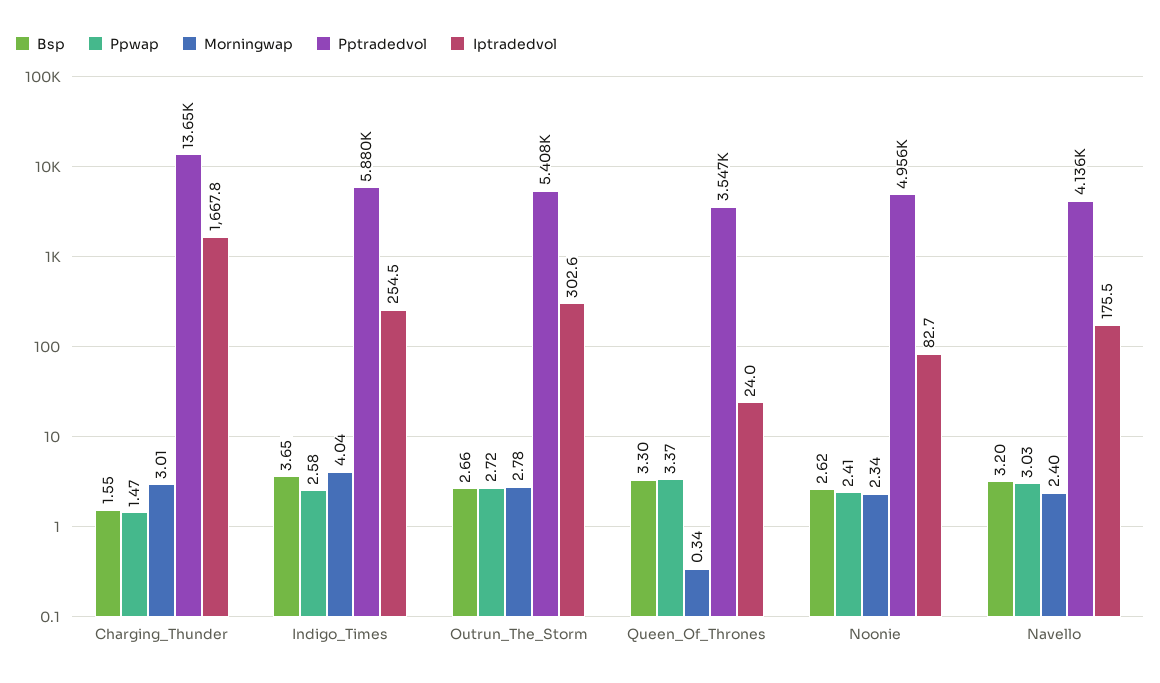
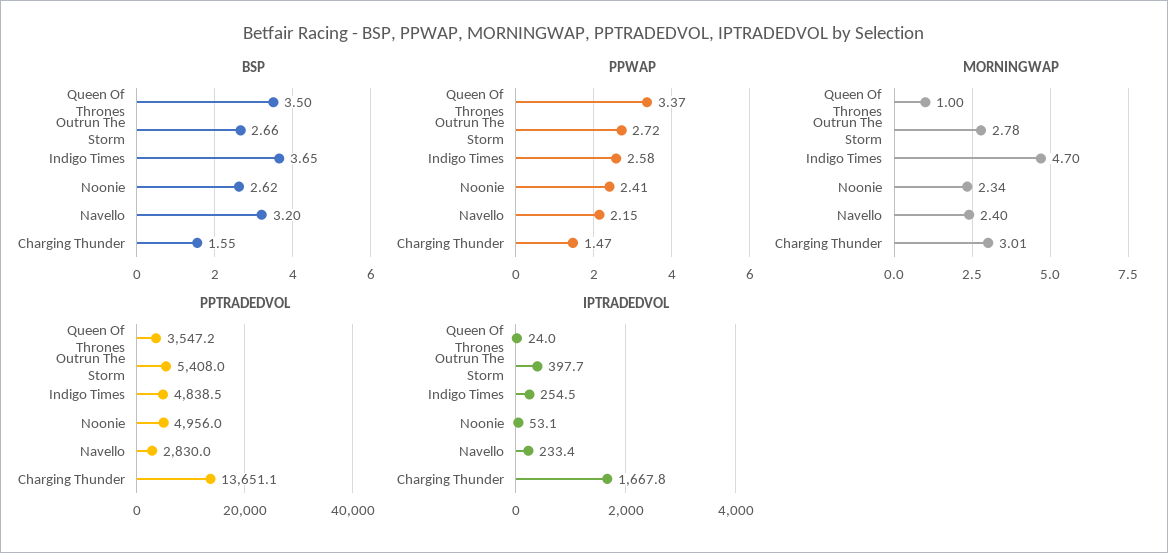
Morningwap, Indigo_Times: 4.04 -> 4.7
Pptradedvol, Indigo_Times: 5880 -> 4838.5
Iptradedvol, Outrun_The_Storm: 302.6 -> 397.7
Bsp, Queen_Of_Thrones: 3.3 -> 3.5
Morningwap, Queen_Of_Thrones: 0.34 -> 1
Iptradedvol, Noonie: 82.7 -> 53.1
Ppwap, Navello: 3.03 -> 2.15
Pptradedvol, Navello: 4136 -> 2830
Iptradedvol, Navello: 175.5 -> 233.4

